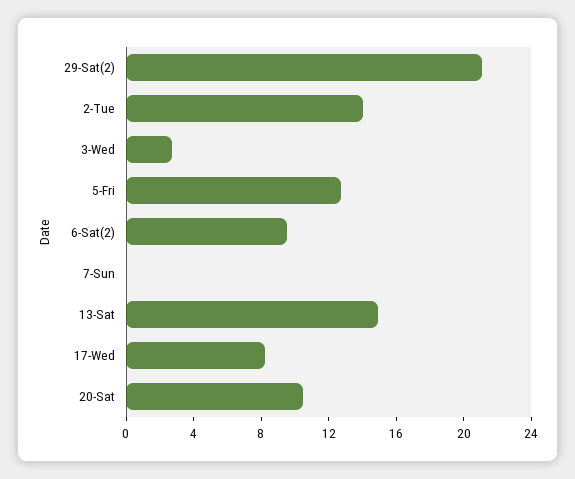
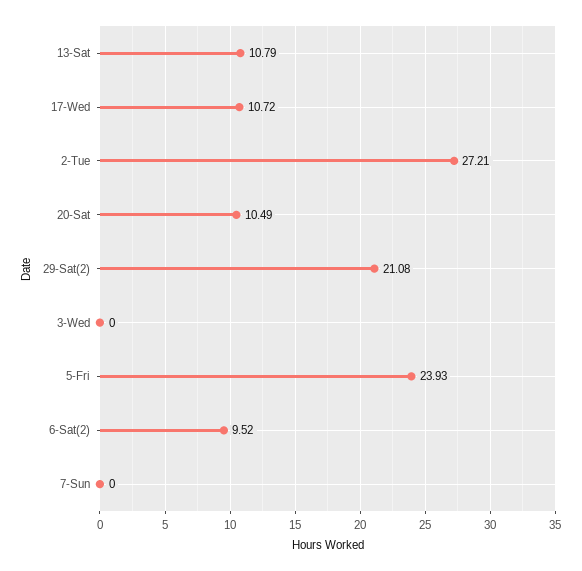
2-Tue: 14 -> 27.21
3-Wed: 3 -> 0
5-Fri: 13 -> 23.93
13-Sat: 15 -> 10.79
17-Wed: 8 -> 10.72

